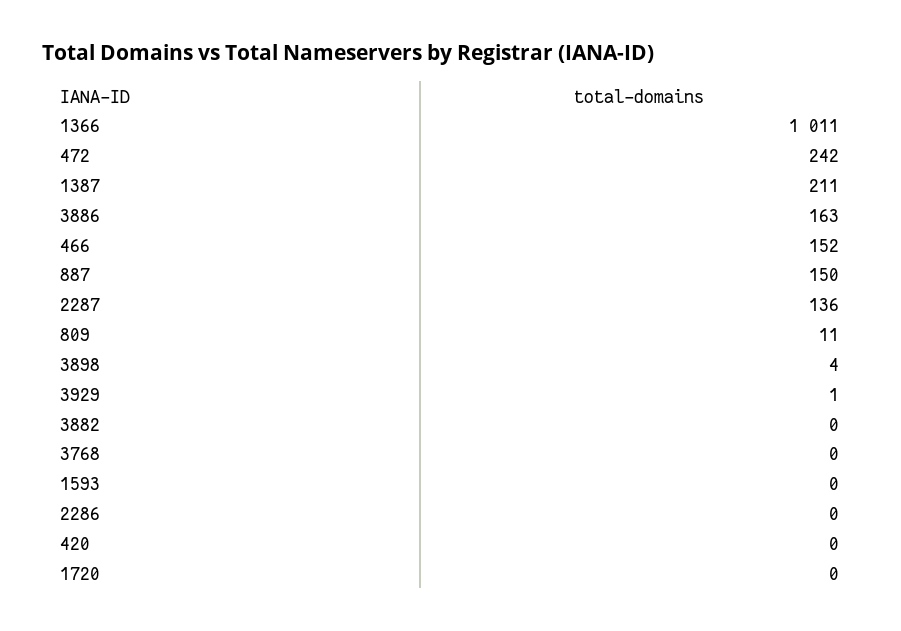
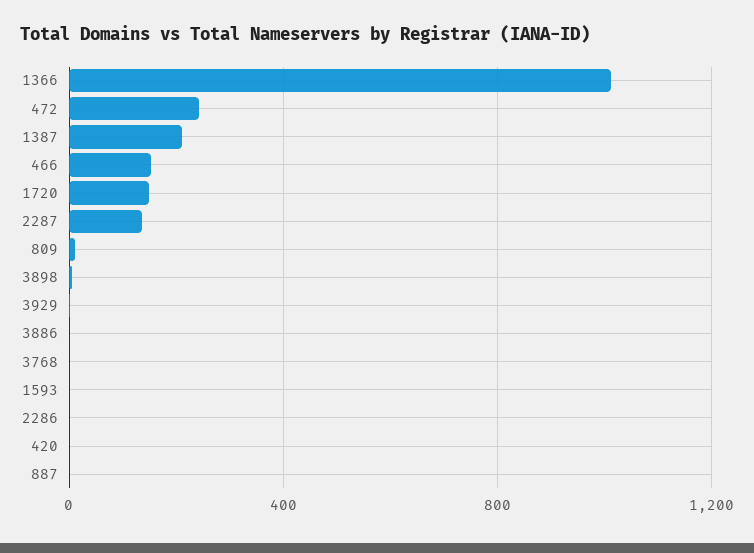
3886: 163 -> 0
887: 150 -> 0
3882: 0 -> none
1720: 0 -> 150

